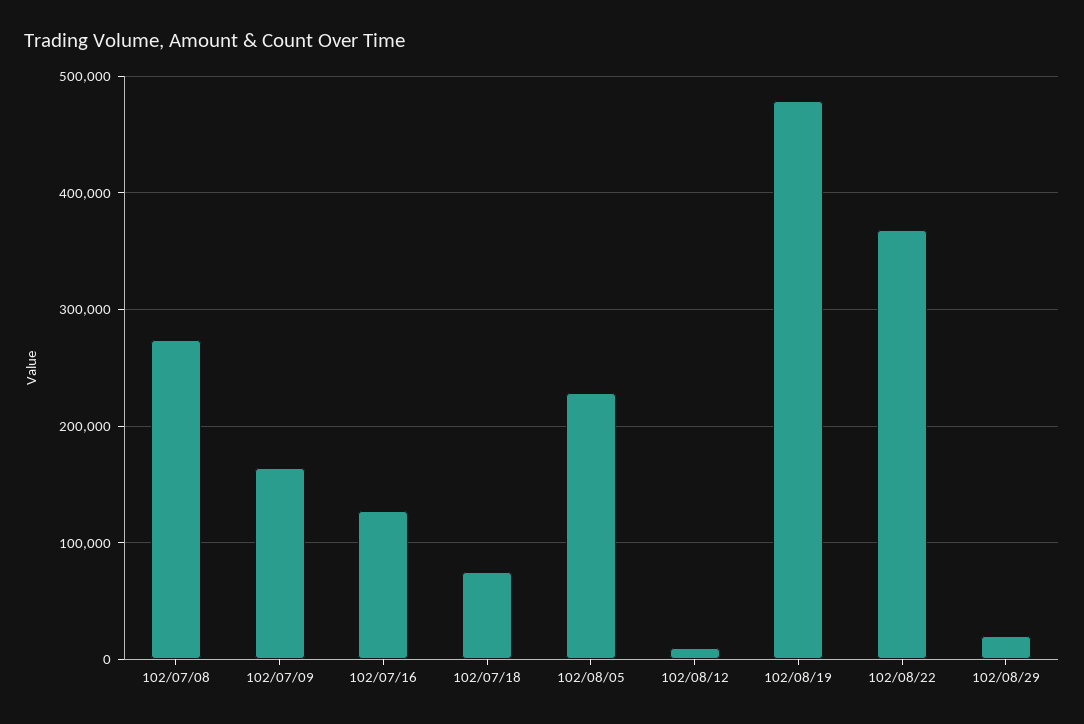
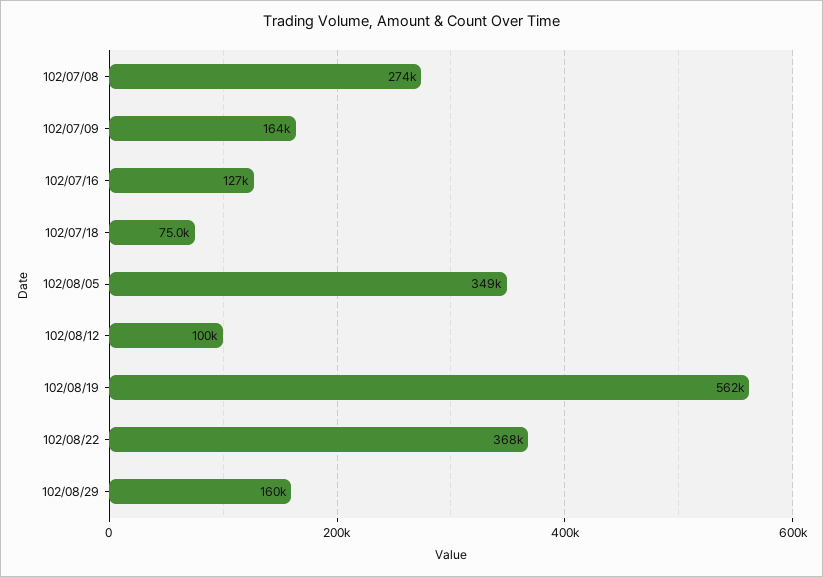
102/08/05: 230000 -> 349000
102/08/12: 10000 -> 100000
102/08/19: 480000 -> 562000
102/08/29: 20000 -> 160000

